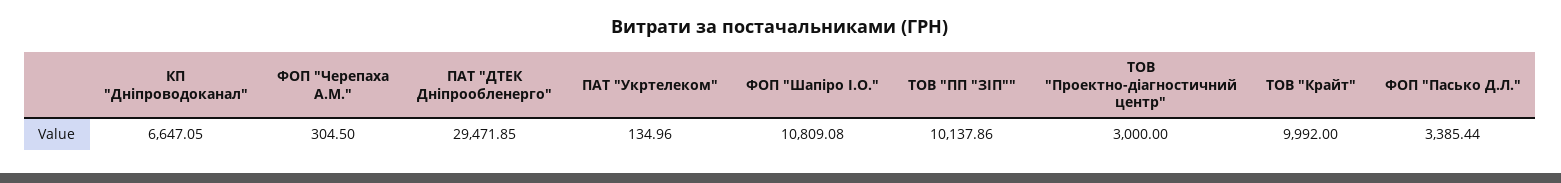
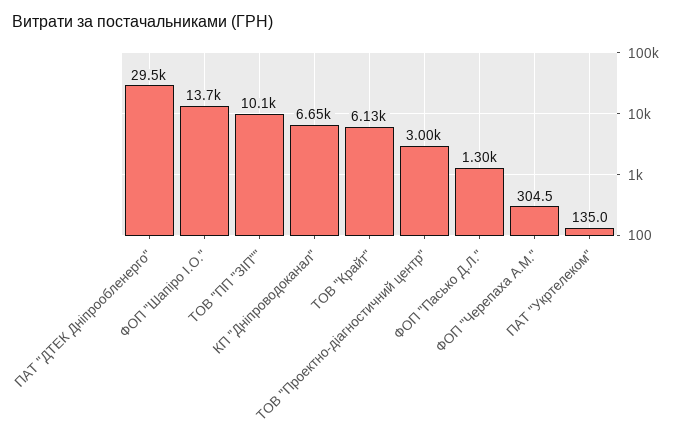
ФОП "Шапіро І.О.": 10809.08 -> 13700
ТОВ "Крайт": 9992 -> 6130
ФОП "Пасько Д.Л.": 3385.44 -> 1300

